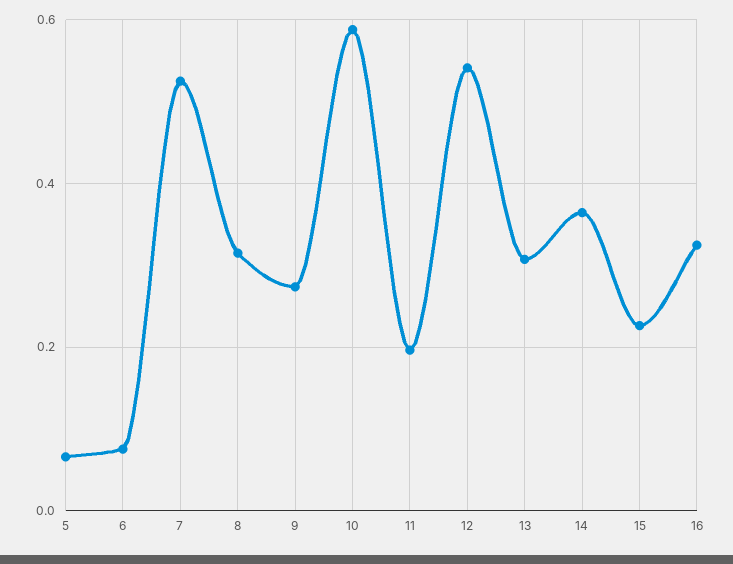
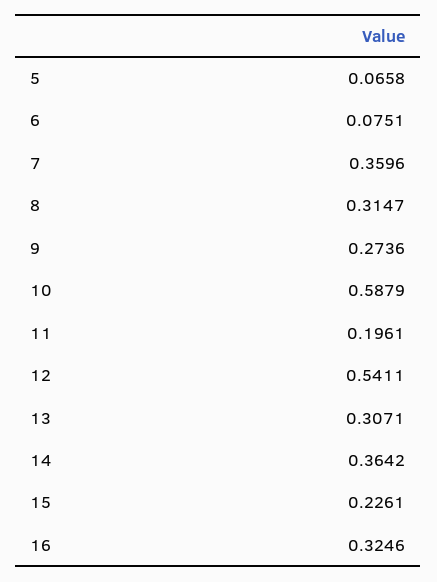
7: 0.52 -> 0.3596

